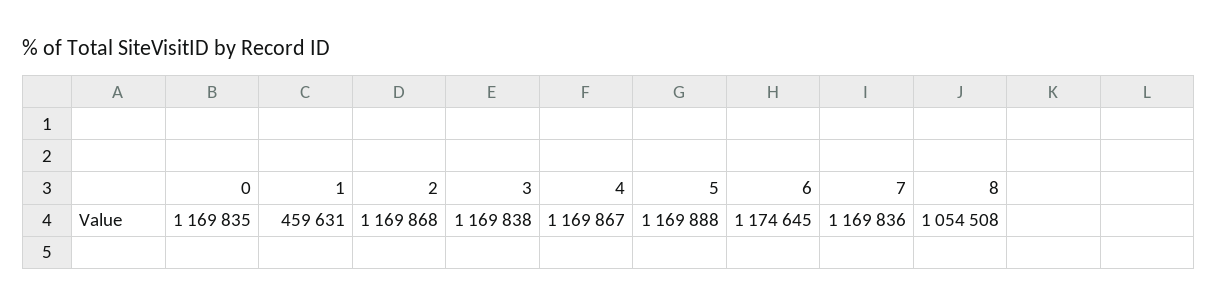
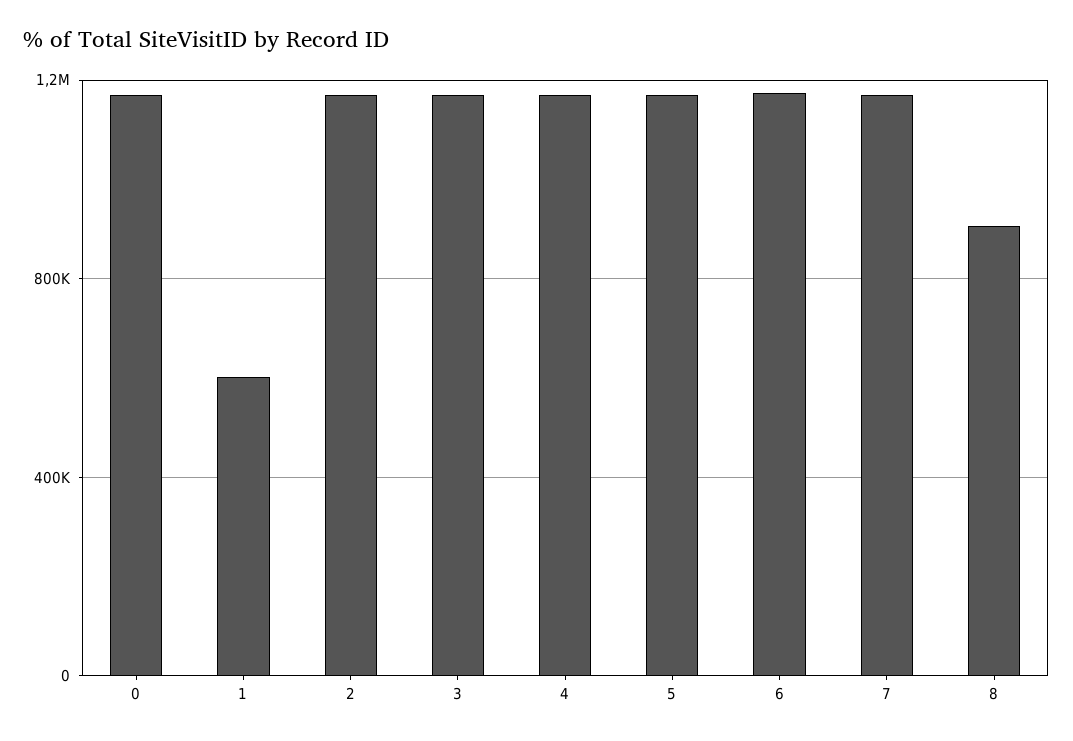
1: 459631 -> 600000
8: 1054508 -> 900000

